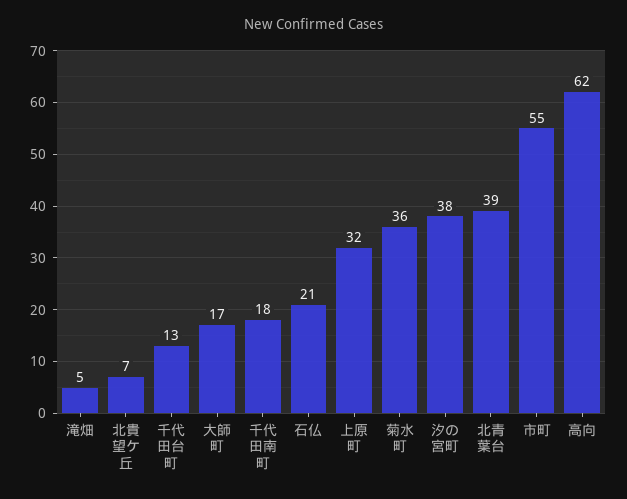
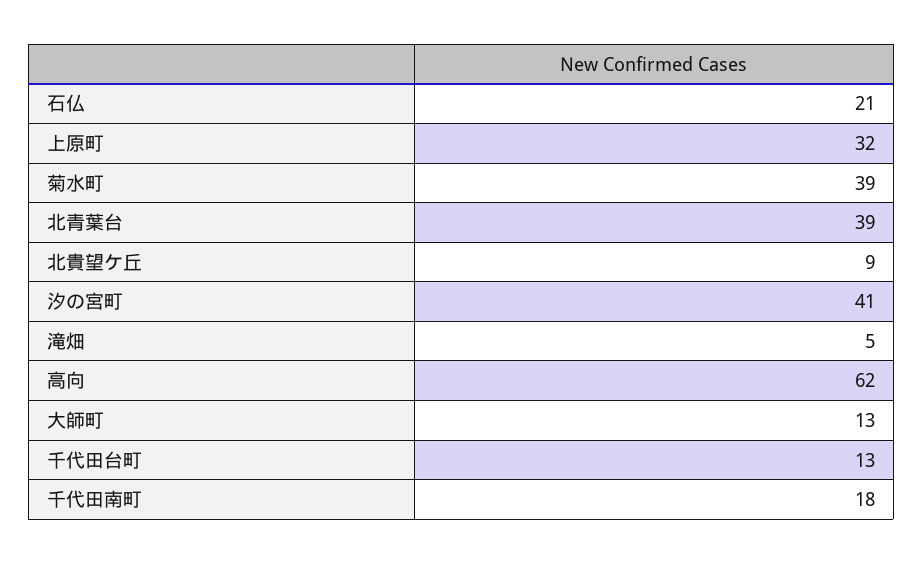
北貴望ケ丘: 7 -> 9
大師町: 17 -> 13
菊水町: 36 -> 39
汐の宮町: 38 -> 41
市町: 55 -> none

